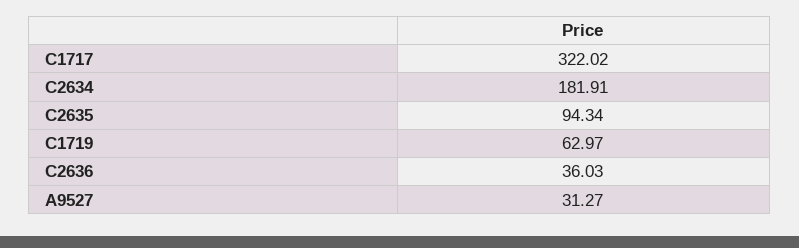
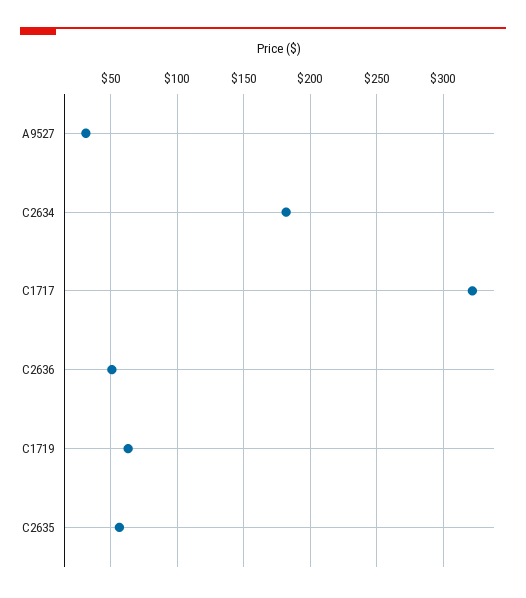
C2635: 94.34 -> 55
C2636: 36.03 -> 50

